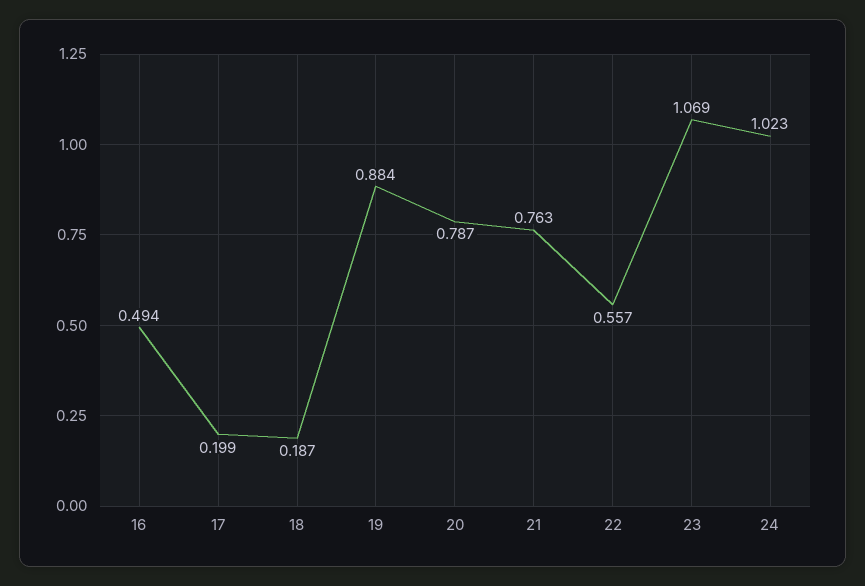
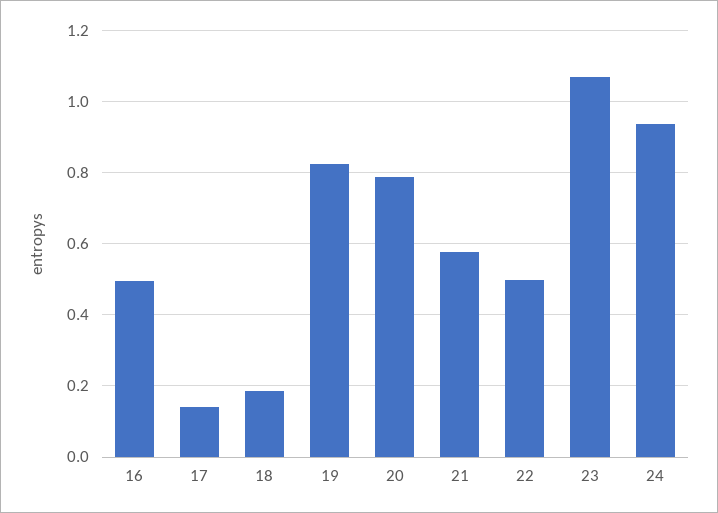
17: 0.199 -> 0.14
19: 0.884 -> 0.82
21: 0.763 -> 0.58
22: 0.557 -> 0.5
24: 1.023 -> 0.94

